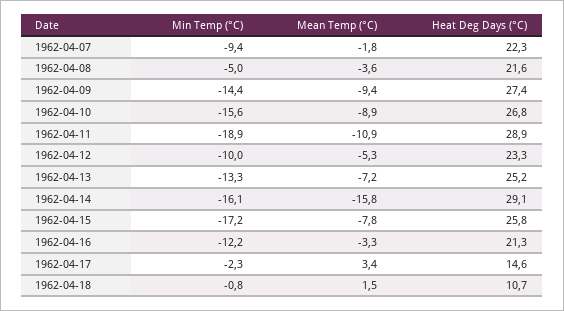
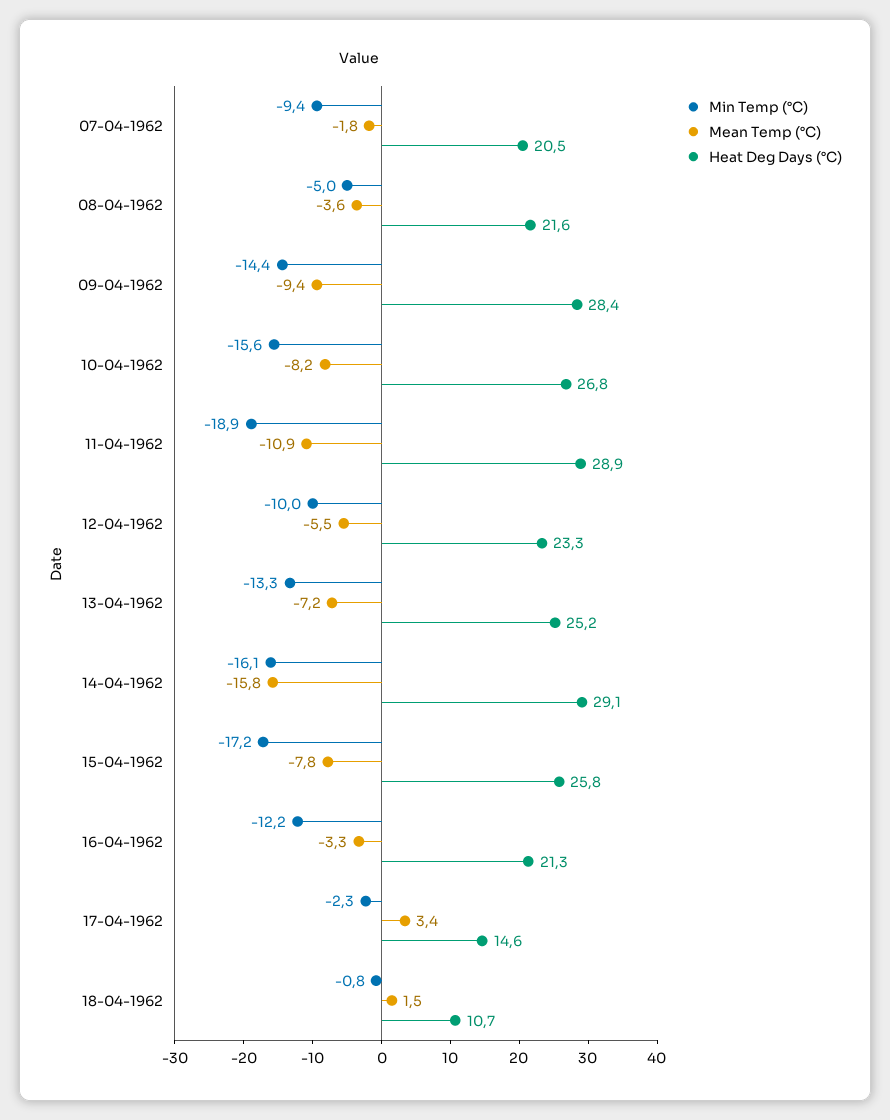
Heat Deg Days (°C), 1962-04-07: 22.3 -> 20.5
Heat Deg Days (°C), 1962-04-09: 27.4 -> 28.4
Mean Temp (°C), 1962-04-10: -8.9 -> -8.2
Mean Temp (°C), 1962-04-12: -5.3 -> -5.5

